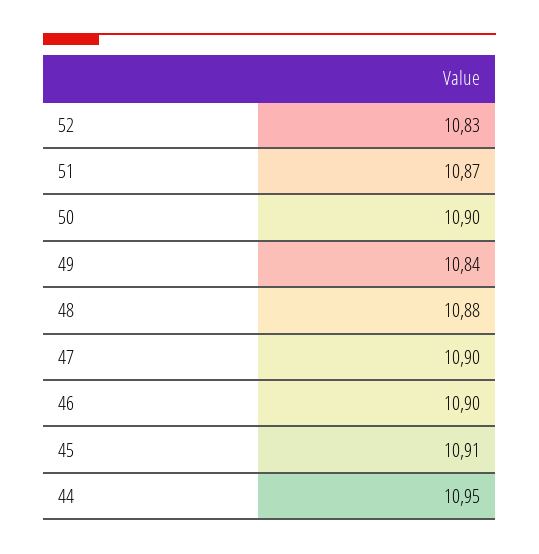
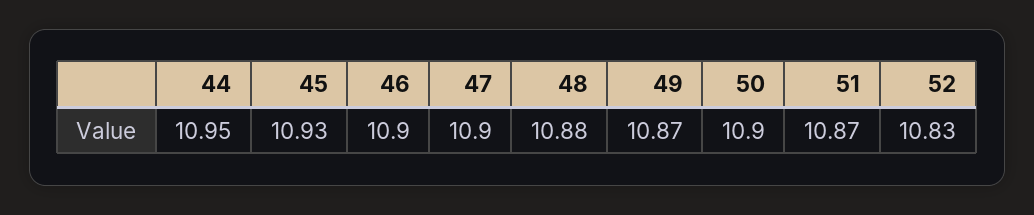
49: 10.84 -> 10.87
45: 10.91 -> 10.93

